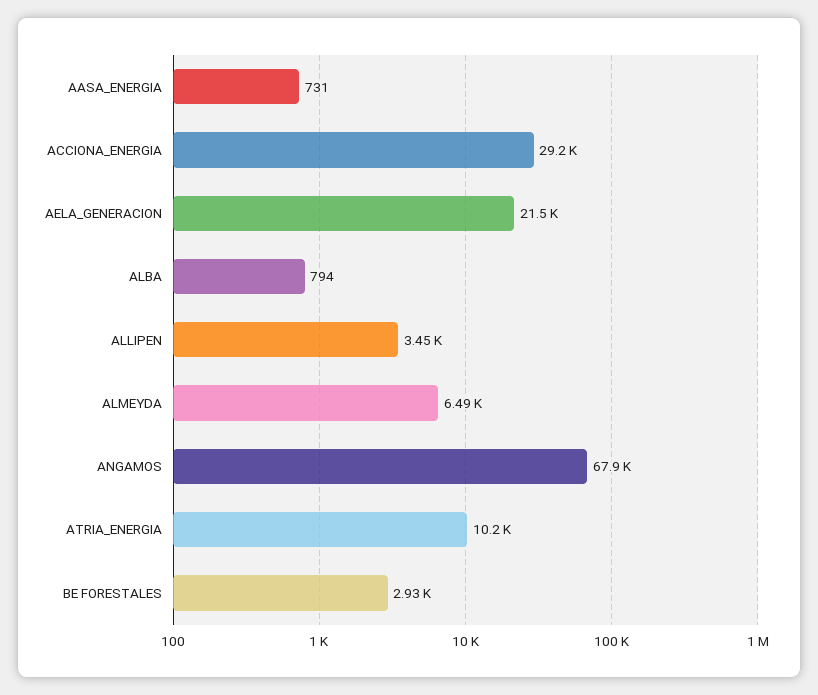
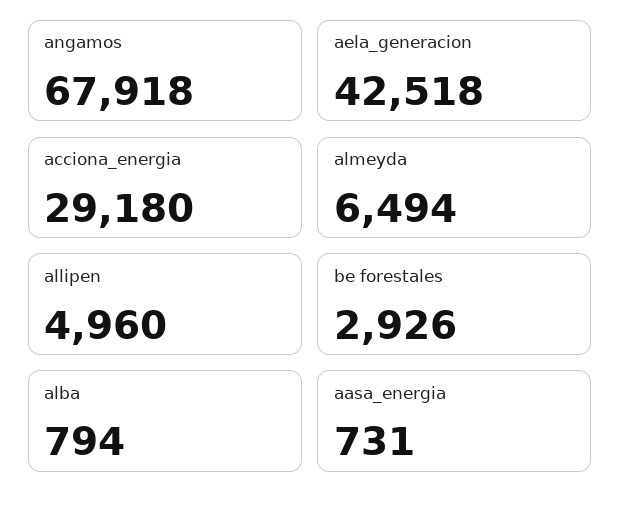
AELA_GENERACION: 21500 -> 42518
ALLIPEN: 3450 -> 4960
ATRIA_ENERGIA: 10200 -> none

